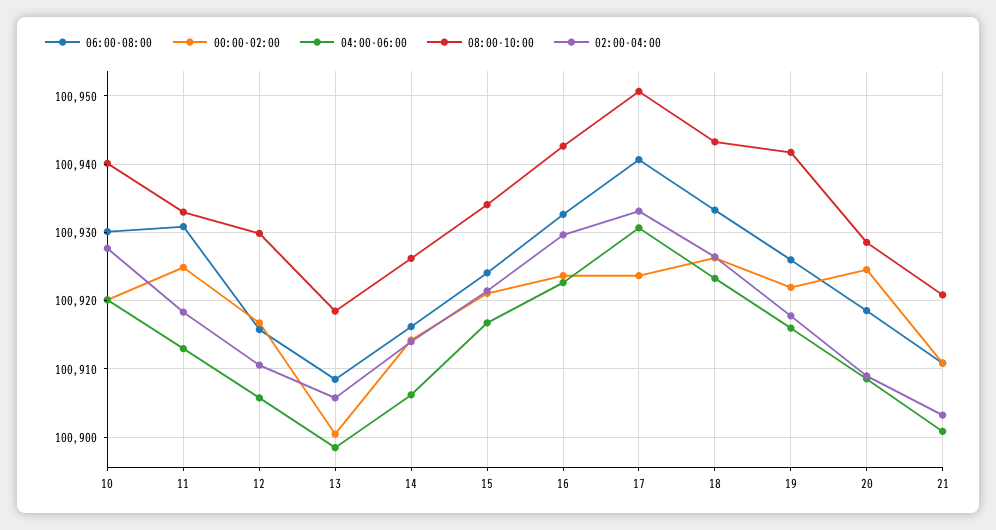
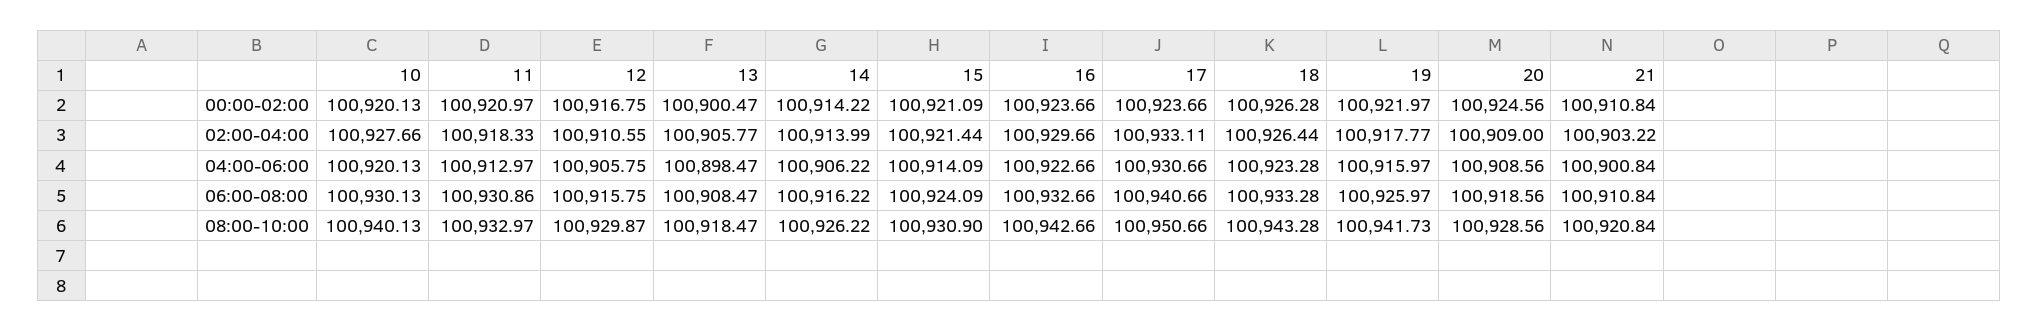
00:00-02:00, 11: 100925 -> 100920.97
04:00-06:00, 15: 100917 -> 100914.09
08:00-10:00, 15: 100934 -> 100930.9

